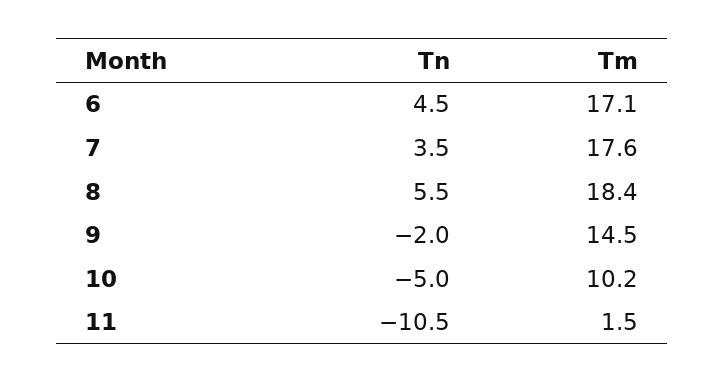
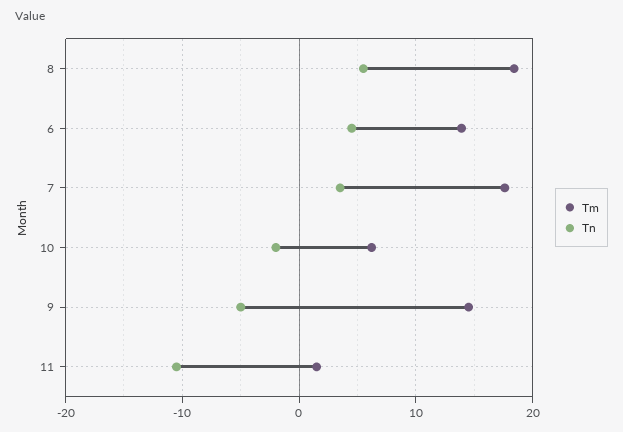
Tm, 6: 17.1 -> 14
Tn, 9: -2 -> -5
Tn, 10: -5 -> -2
Tm, 10: 10.2 -> 6

